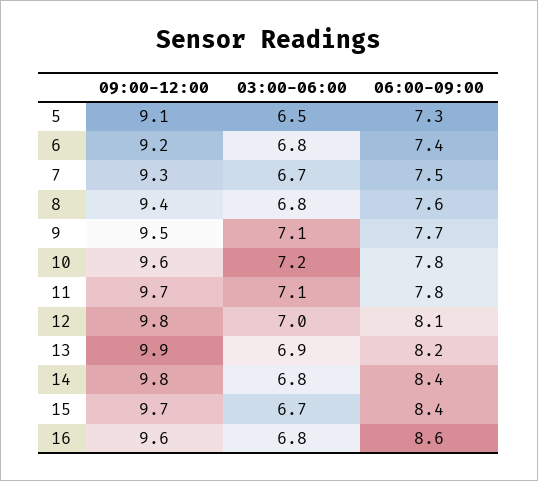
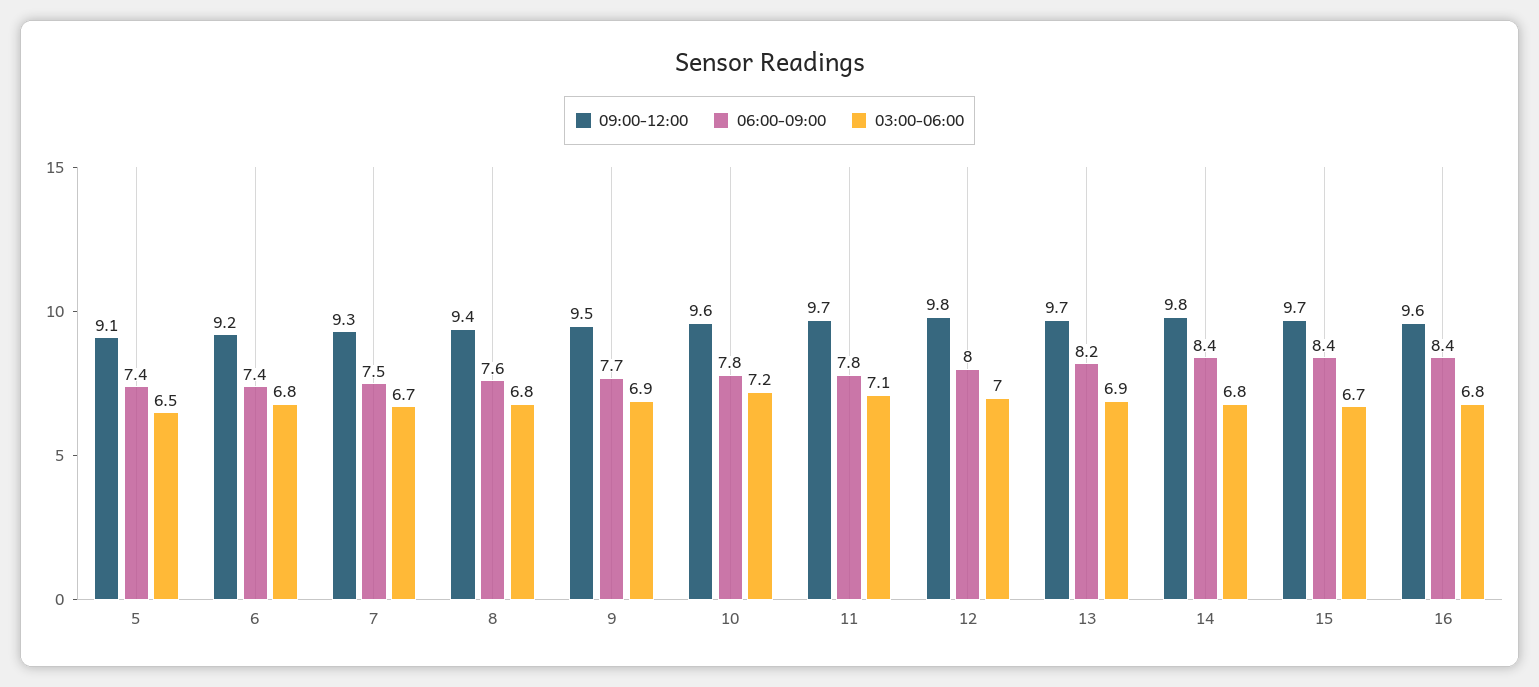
06:00-09:00, 5: 7.3 -> 7.4
03:00-06:00, 9: 7.1 -> 6.9
06:00-09:00, 12: 8.1 -> 8
09:00-12:00, 13: 9.9 -> 9.7
06:00-09:00, 16: 8.6 -> 8.4

